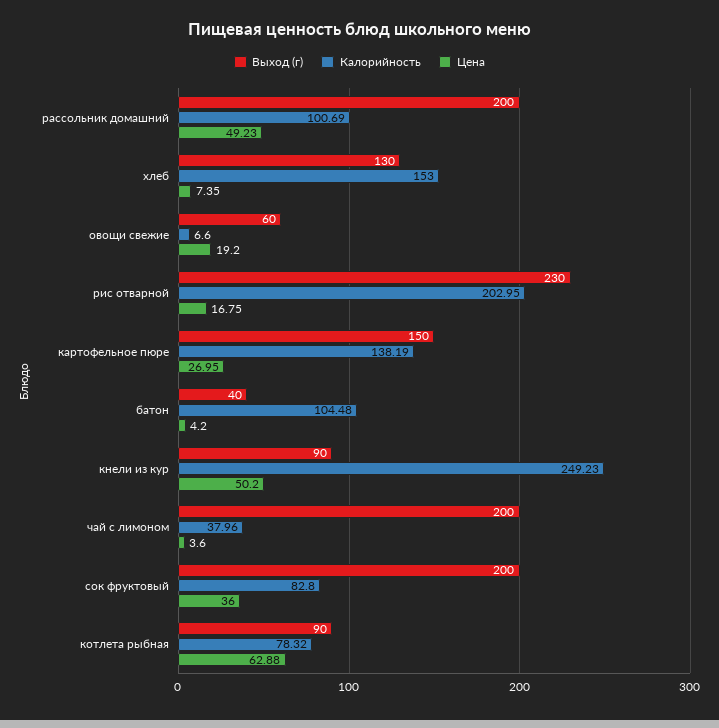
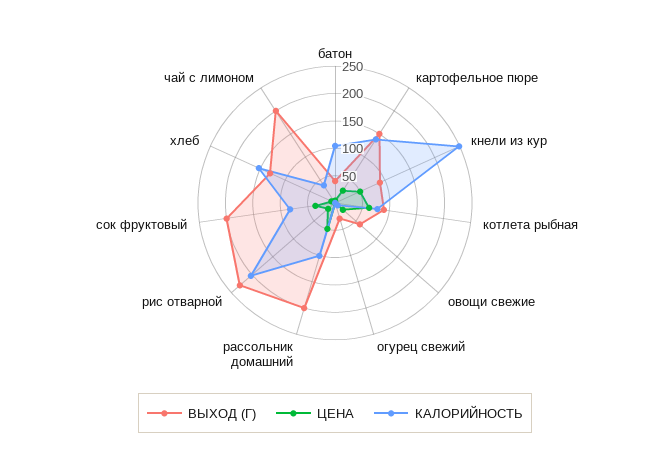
Выход (г), огурец свежий: none -> 25
Цена, огурец свежий: none -> 0
Калорийность, огурец свежий: none -> 0

